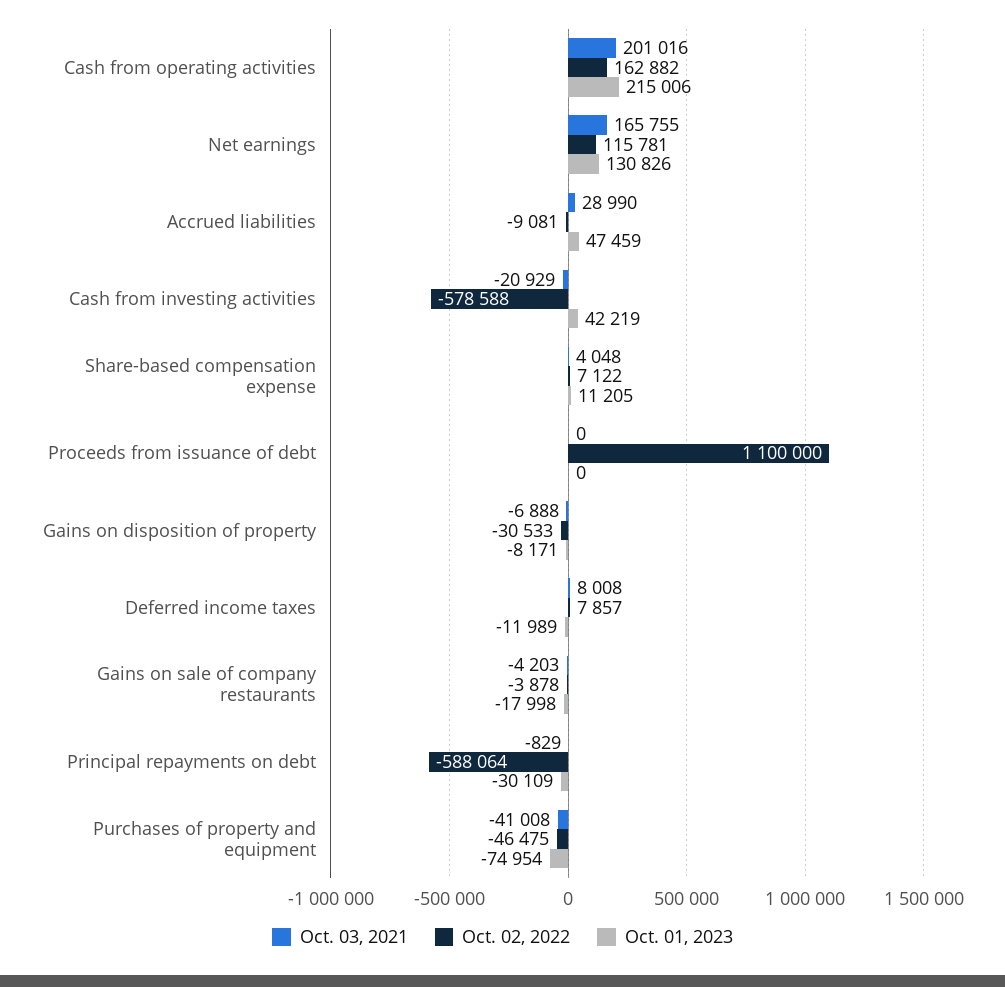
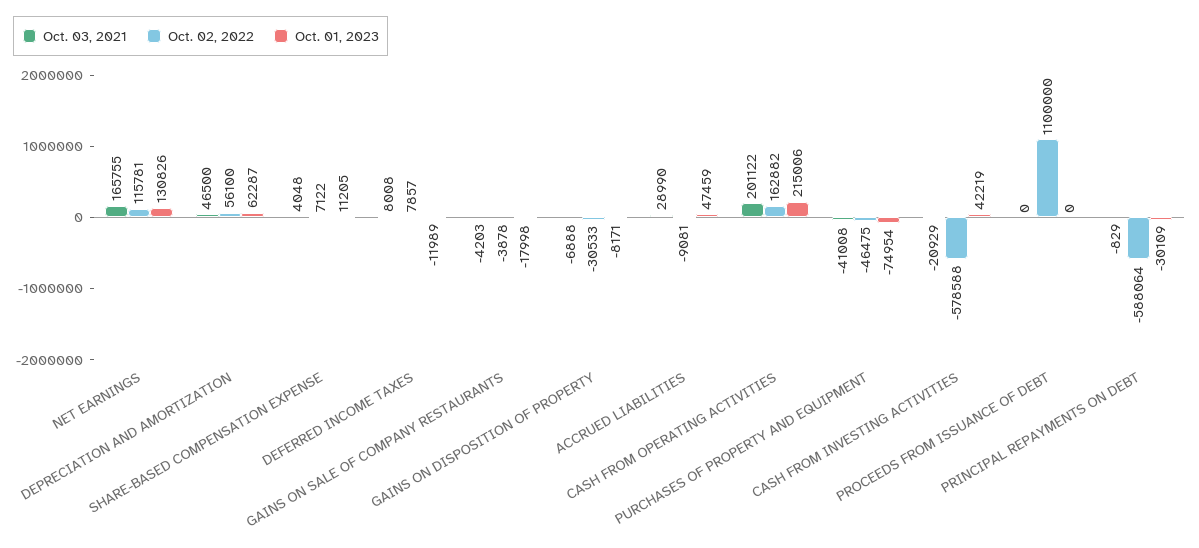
Oct. 03, 2021, Cash from operating activities: 201016 -> 201122
Oct. 03, 2021, DEPRECIATION AND AMORTIZATION: none -> 46500
Oct. 02, 2022, DEPRECIATION AND AMORTIZATION: none -> 56100
Oct. 01, 2023, DEPRECIATION AND AMORTIZATION: none -> 62287

